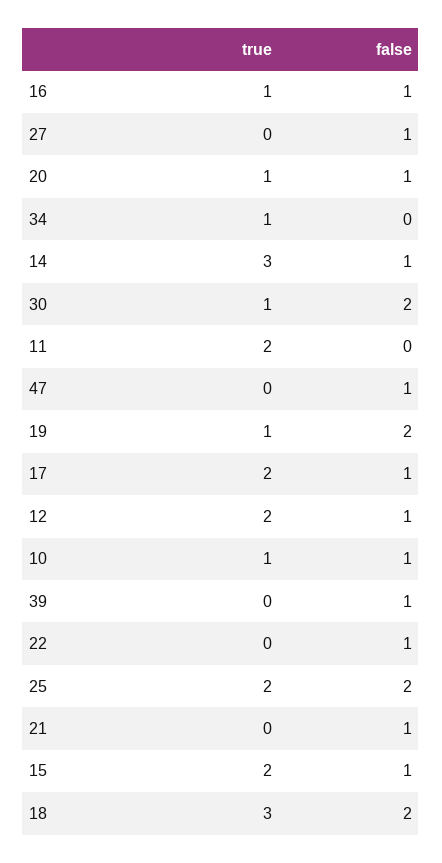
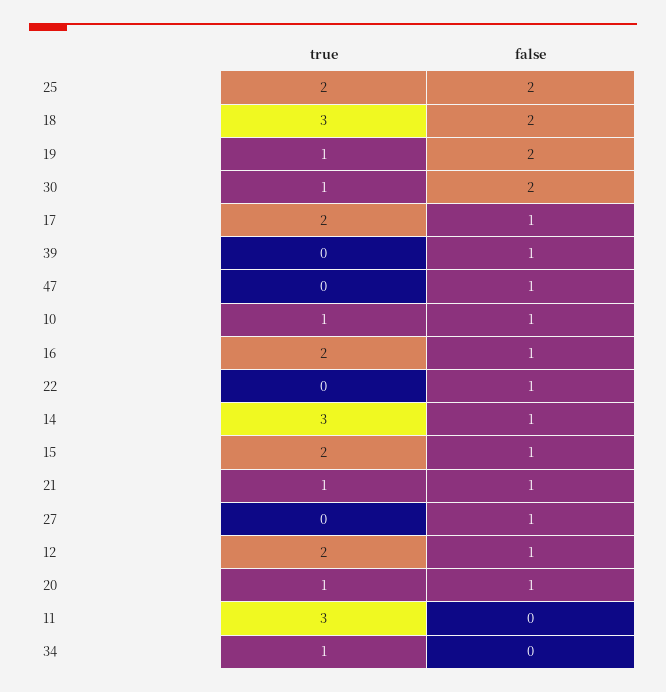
true, 16: 1 -> 2
true, 11: 2 -> 3
true, 21: 0 -> 1

